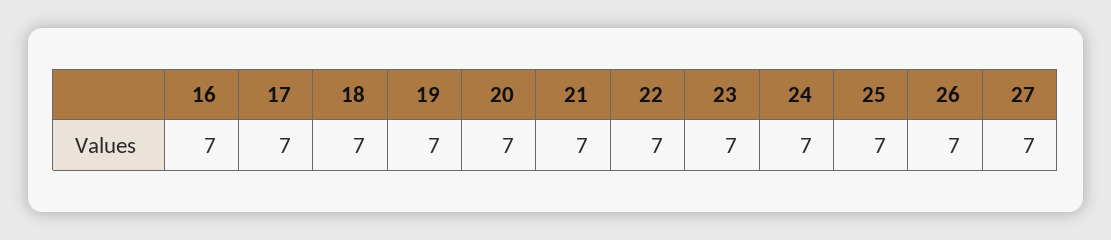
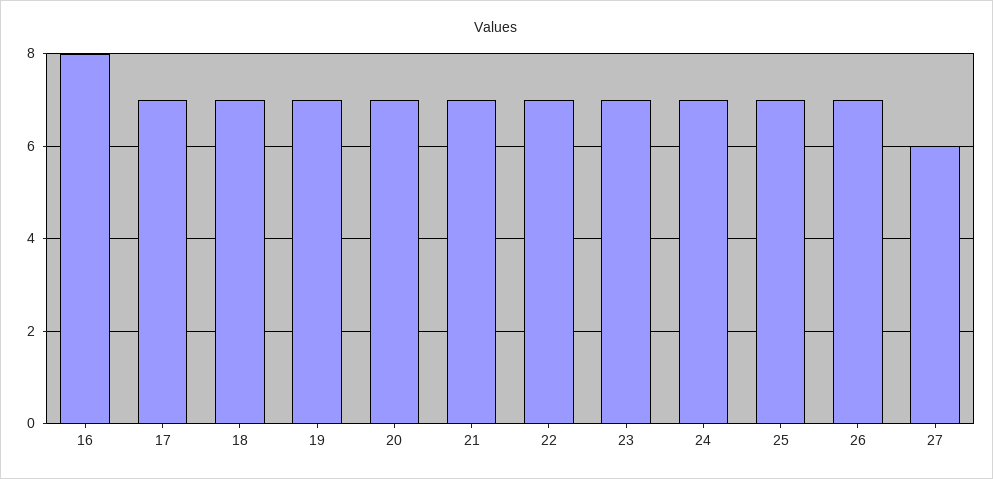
16: 7 -> 8
27: 7 -> 6

